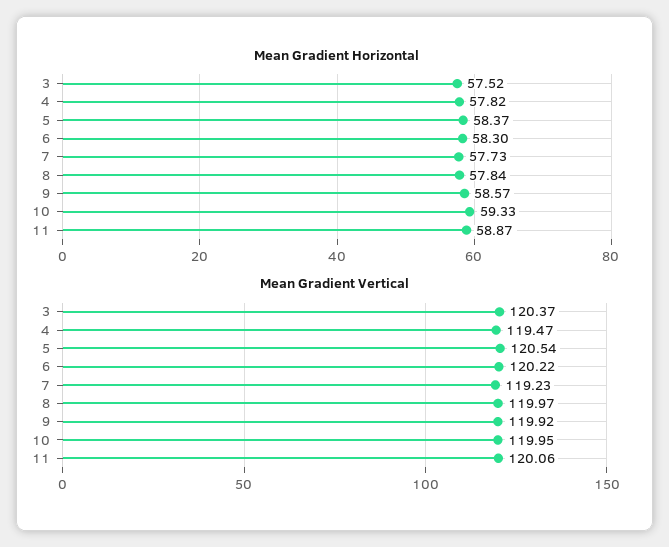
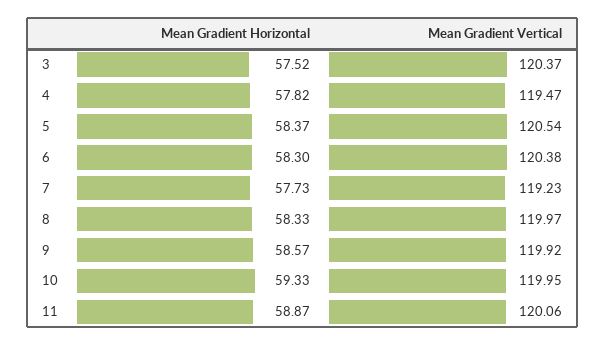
Mean Gradient Horizontal, 8: 57.84 -> 58.33
Mean Gradient Vertical, 6: 120.22 -> 120.38

